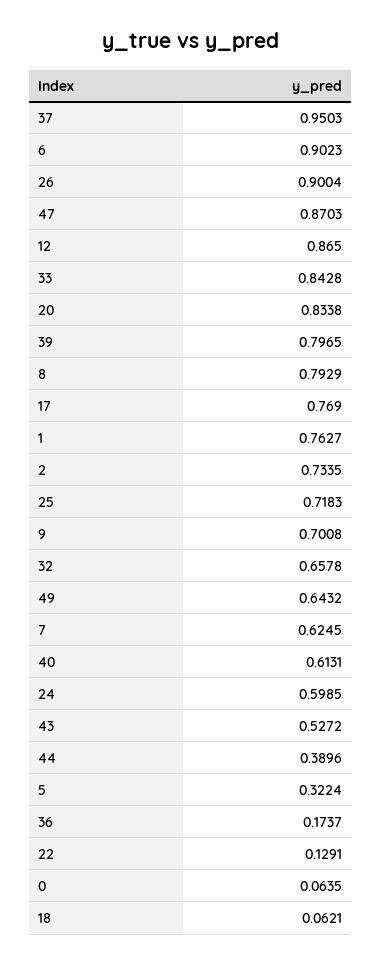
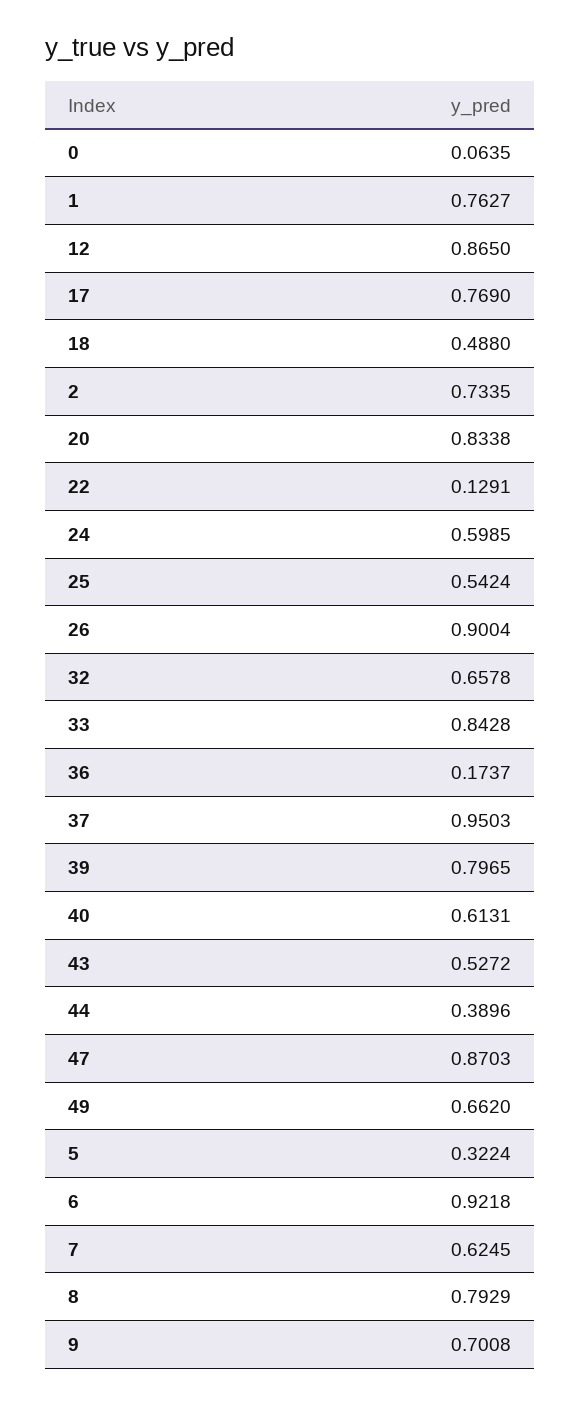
6: 0.9023 -> 0.9218
25: 0.7183 -> 0.5424
49: 0.6432 -> 0.662
18: 0.0621 -> 0.488

